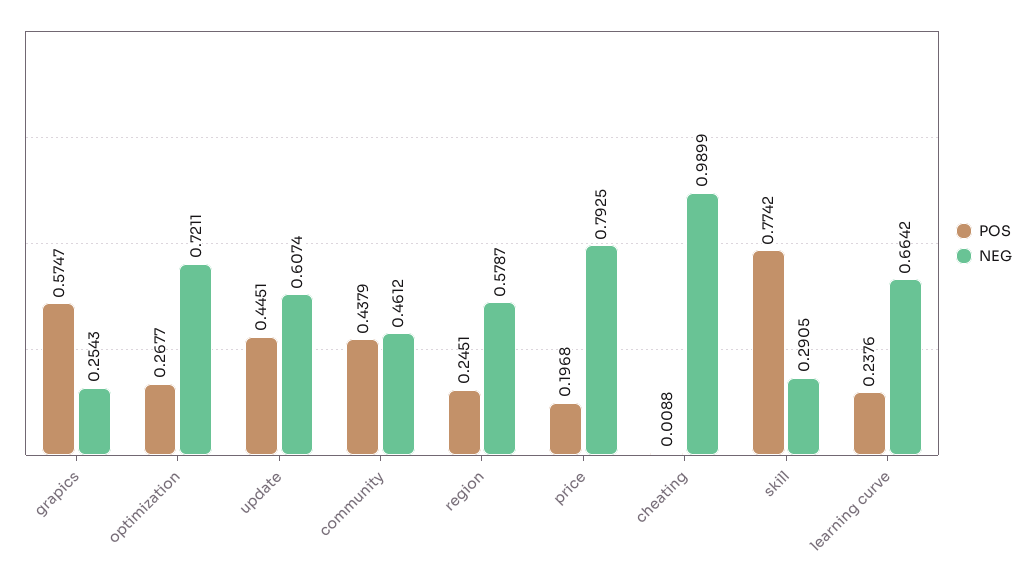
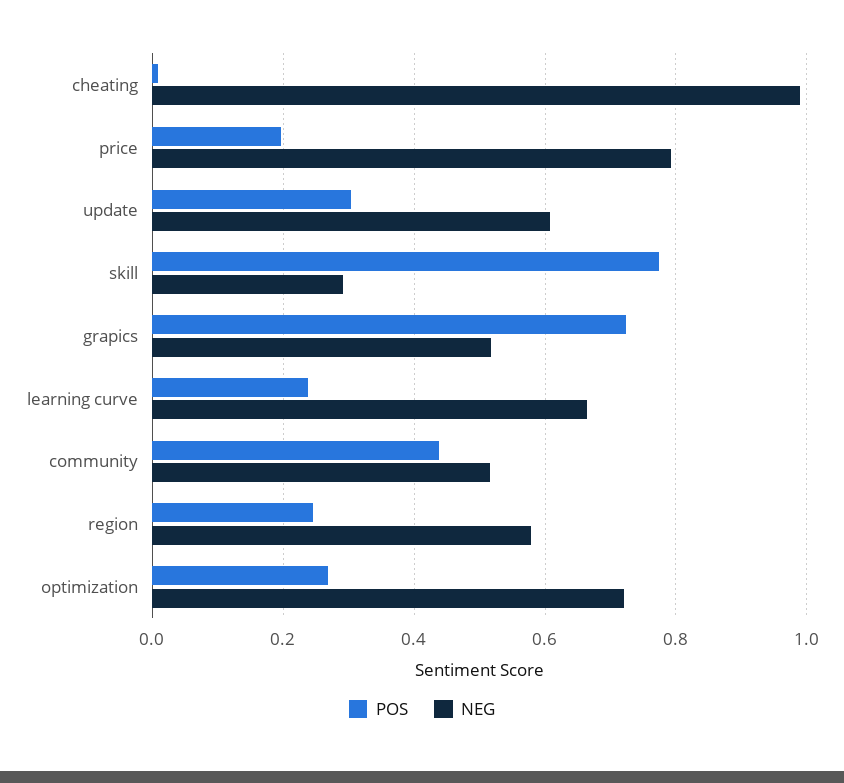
POS, grapics: 0.5747 -> 0.72
NEG, grapics: 0.2543 -> 0.52
POS, update: 0.4451 -> 0.3
NEG, community: 0.4612 -> 0.52

